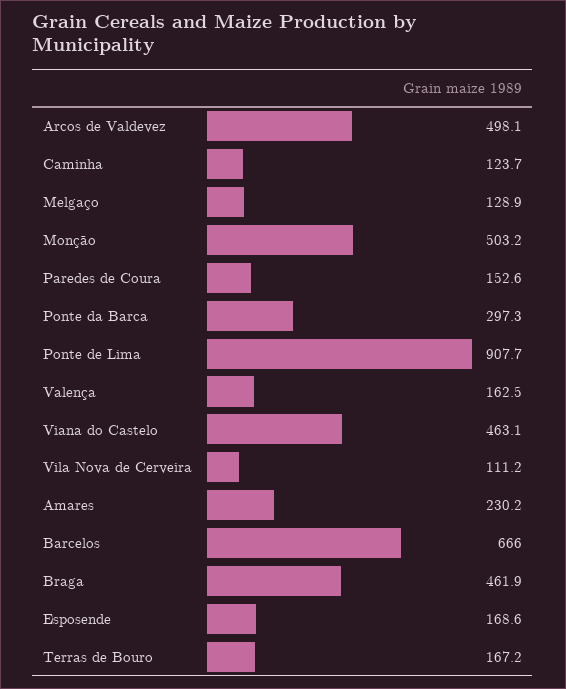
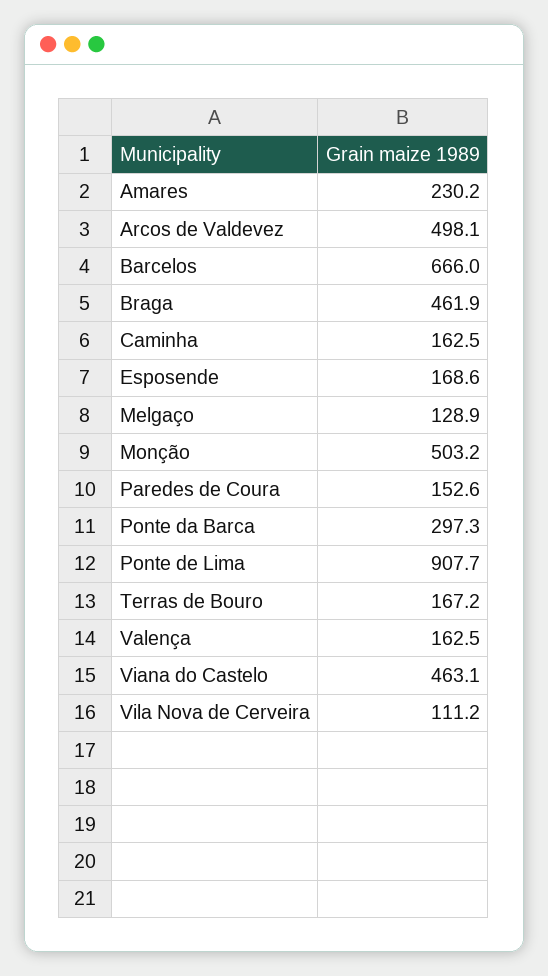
Caminha: 123.7 -> 162.5

